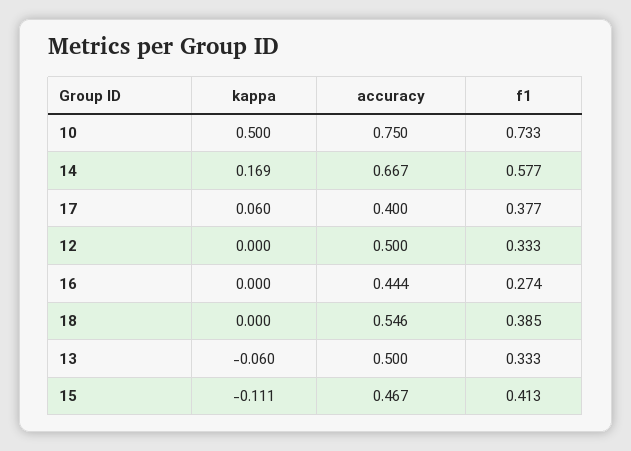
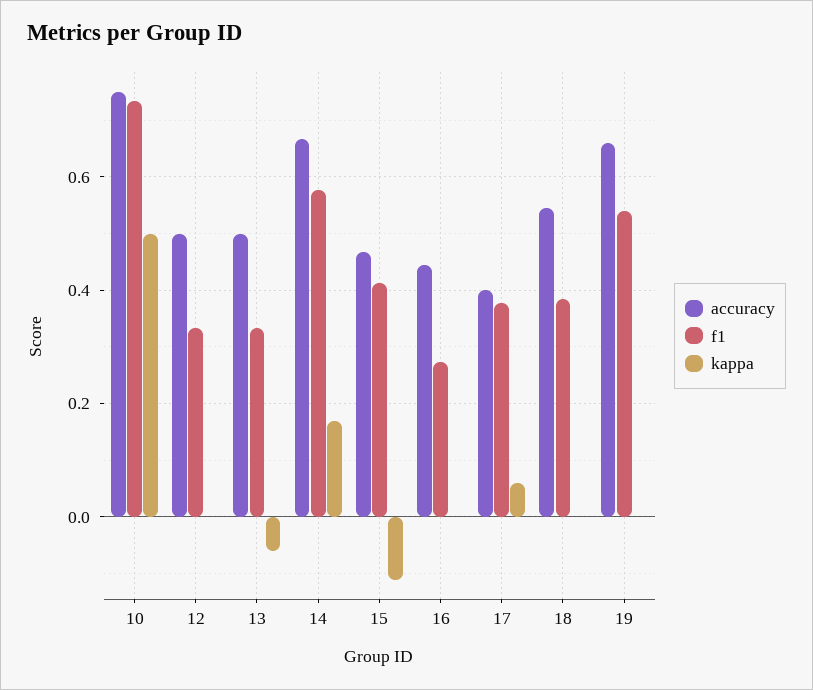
accuracy, 19: none -> 0.66
f1, 19: none -> 0.54
kappa, 19: none -> 0

